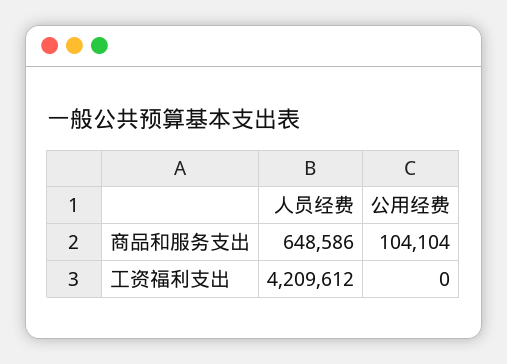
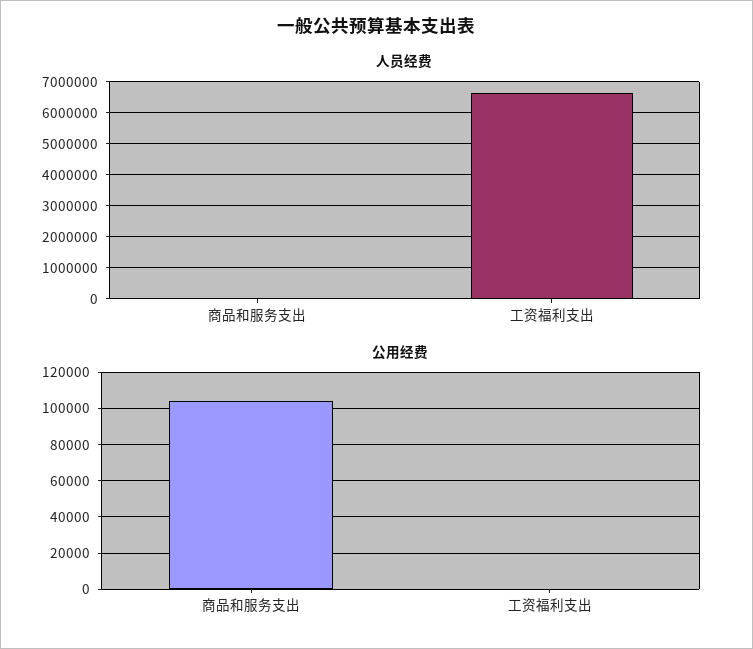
人员经费, 商品和服务支出: 648586 -> 0
人员经费, 工资福利支出: 4209612 -> 6600000

